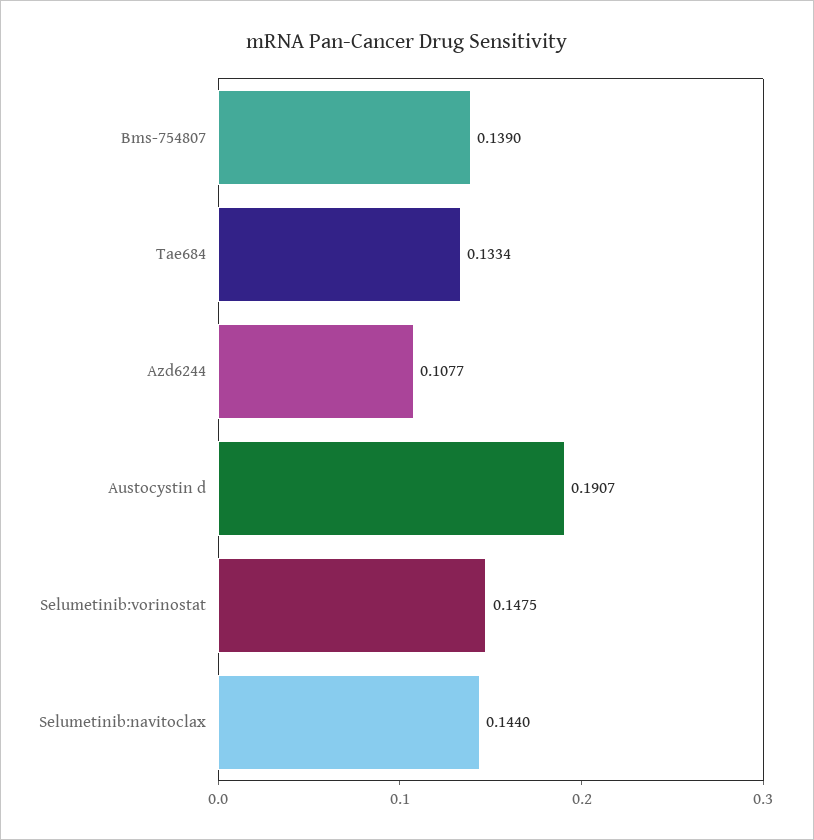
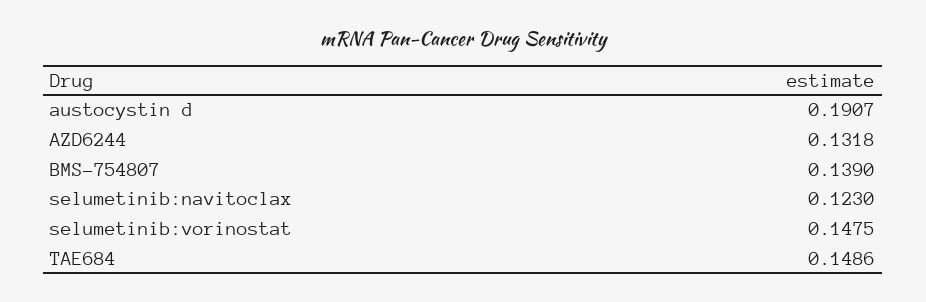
Tae684: 0.1334 -> 0.1486
Azd6244: 0.1077 -> 0.1318
Selumetinib:navitoclax: 0.144 -> 0.123

